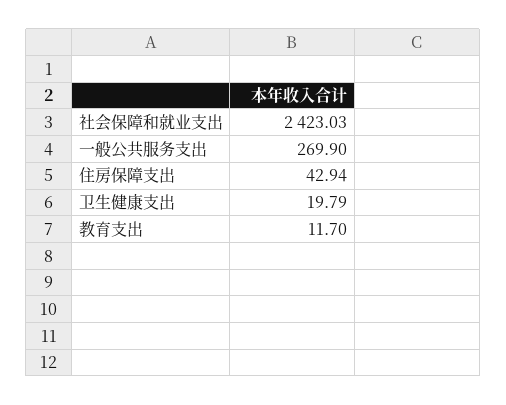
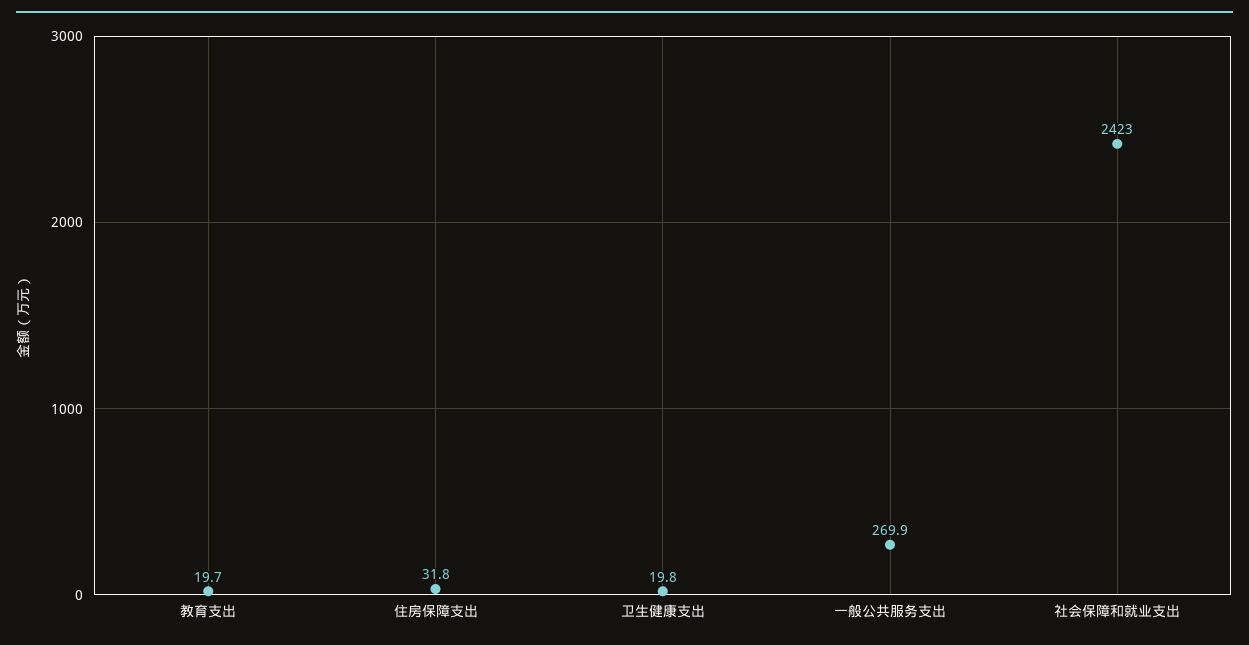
住房保障支出: 42.94 -> 31.8
教育支出: 11.7 -> 19.7

